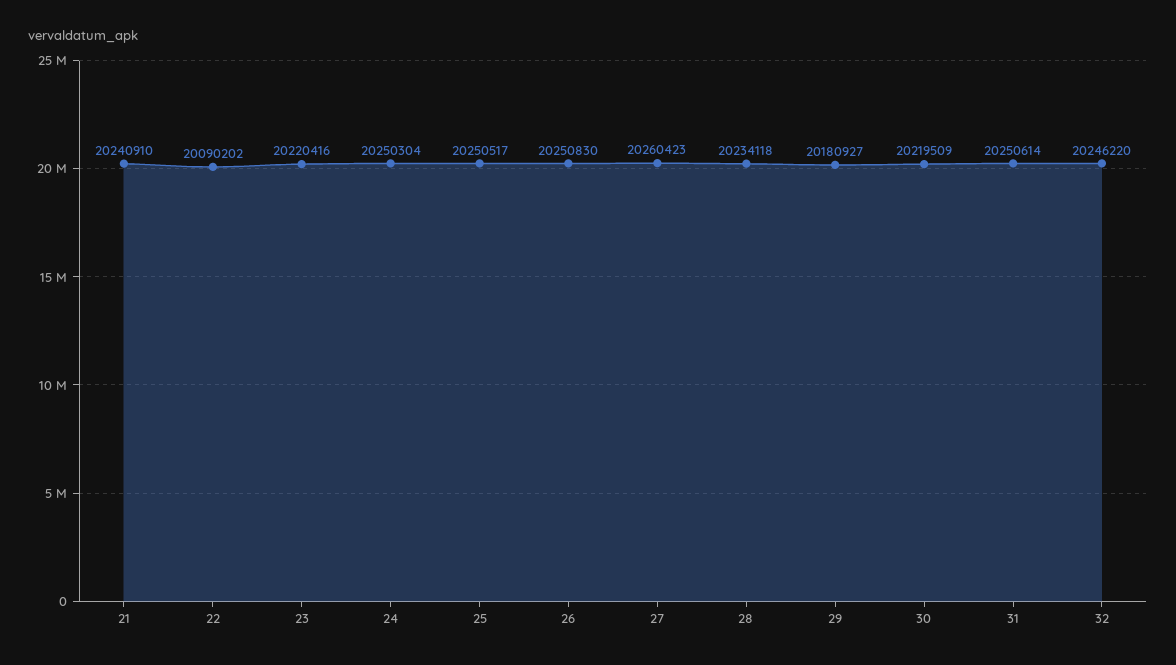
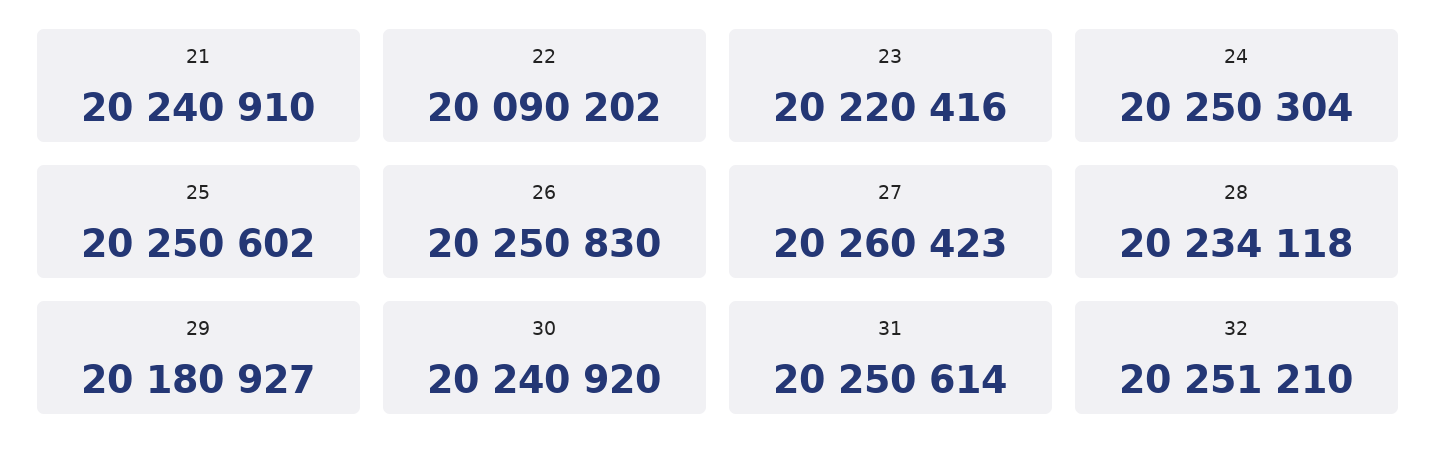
25: 20250517 -> 20250602
30: 20219509 -> 20240920
32: 20246220 -> 20251210

